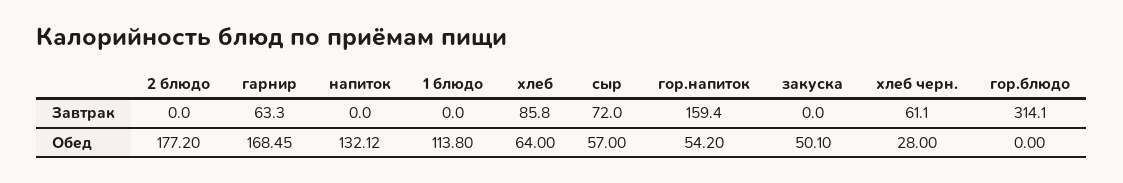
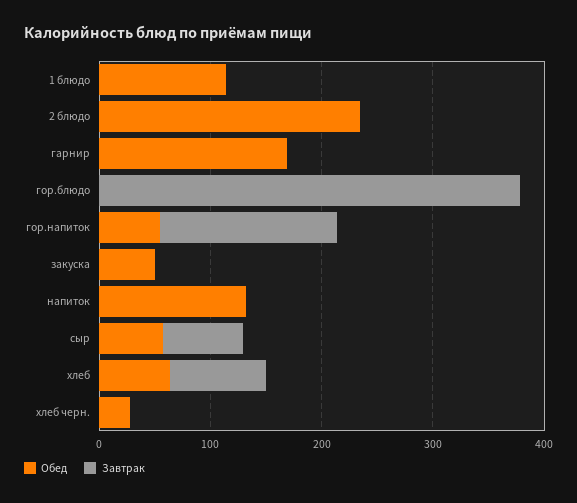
Завтрак, гарнир: 63.3 -> 0
Завтрак, хлеб черн.: 61.1 -> 0
Завтрак, гор.блюдо: 314.1 -> 380
Обед, 2 блюдо: 177.2 -> 240

